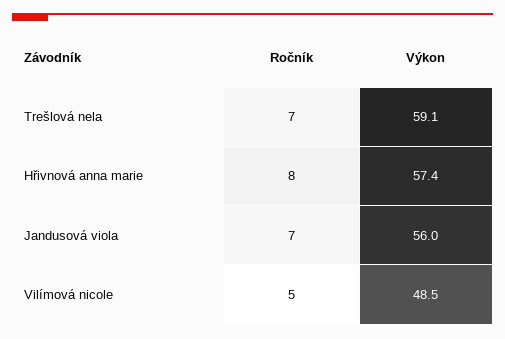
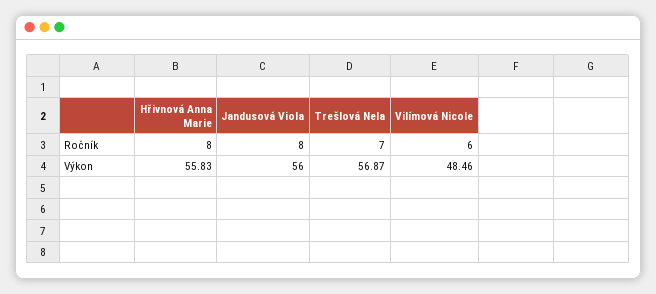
Výkon, Trešlová nela: 59.1 -> 56.87
Výkon, Hřivnová anna marie: 57.4 -> 55.83
Ročník, Jandusová viola: 7 -> 8
Ročník, Vilímová nicole: 5 -> 6

